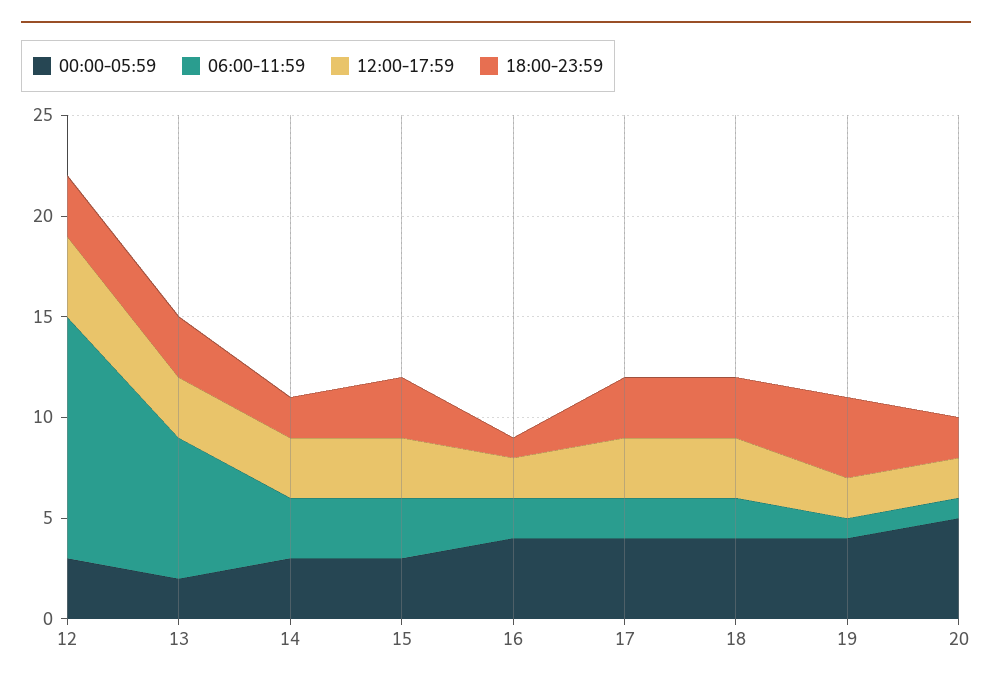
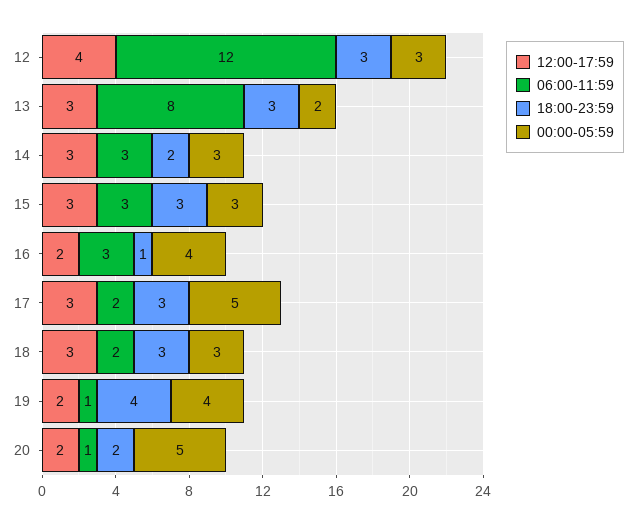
06:00-11:59, 13: 7 -> 8
06:00-11:59, 16: 2 -> 3
00:00-05:59, 17: 4 -> 5
00:00-05:59, 18: 4 -> 3

